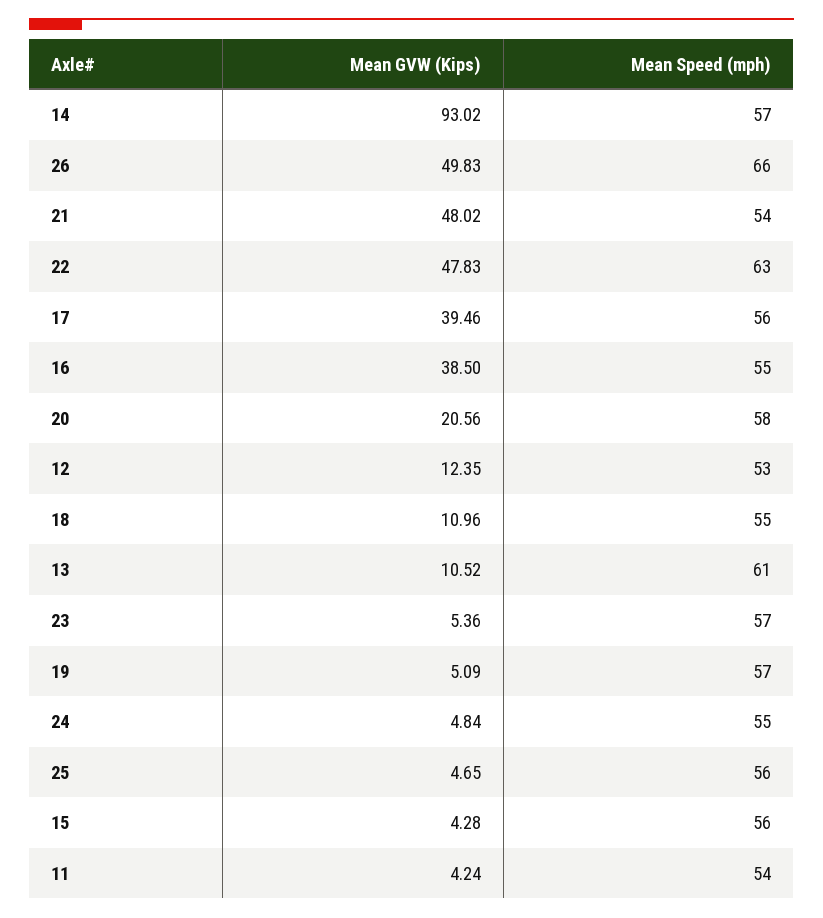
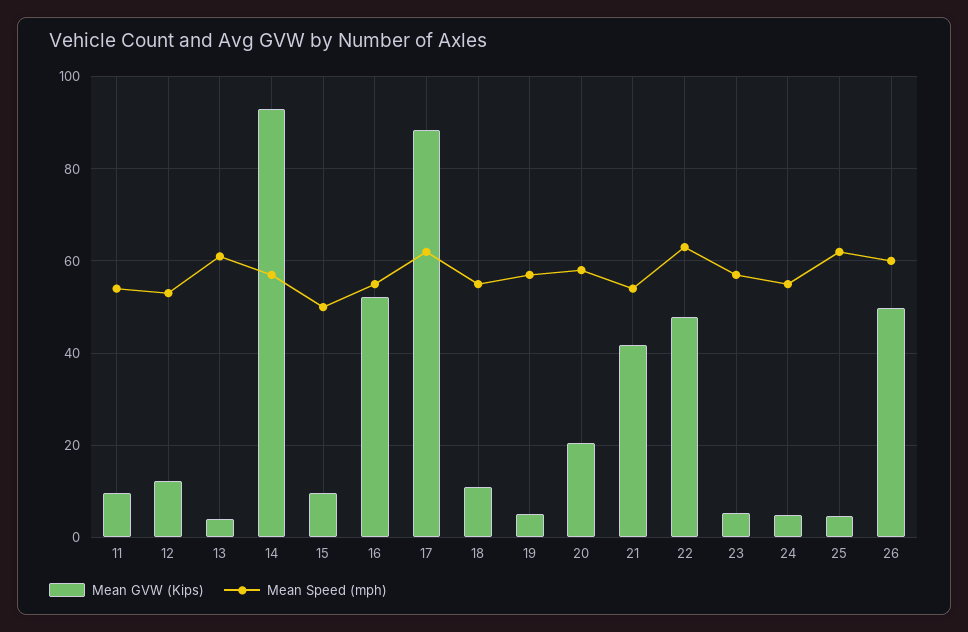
Mean Speed (mph), 26: 66 -> 60
Mean GVW (Kips), 21: 48.02 -> 42
Mean GVW (Kips), 17: 39.46 -> 88
Mean Speed (mph), 17: 56 -> 62
Mean GVW (Kips), 16: 38.5 -> 52
Mean GVW (Kips), 13: 10.52 -> 4
Mean Speed (mph), 25: 56 -> 62
Mean GVW (Kips), 15: 4.28 -> 10
Mean Speed (mph), 15: 56 -> 50
Mean GVW (Kips), 11: 4.24 -> 10

